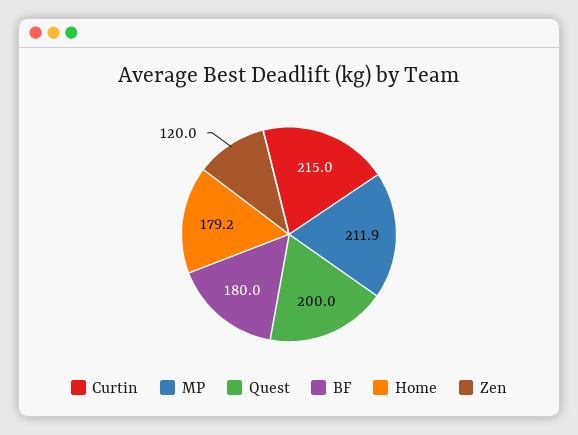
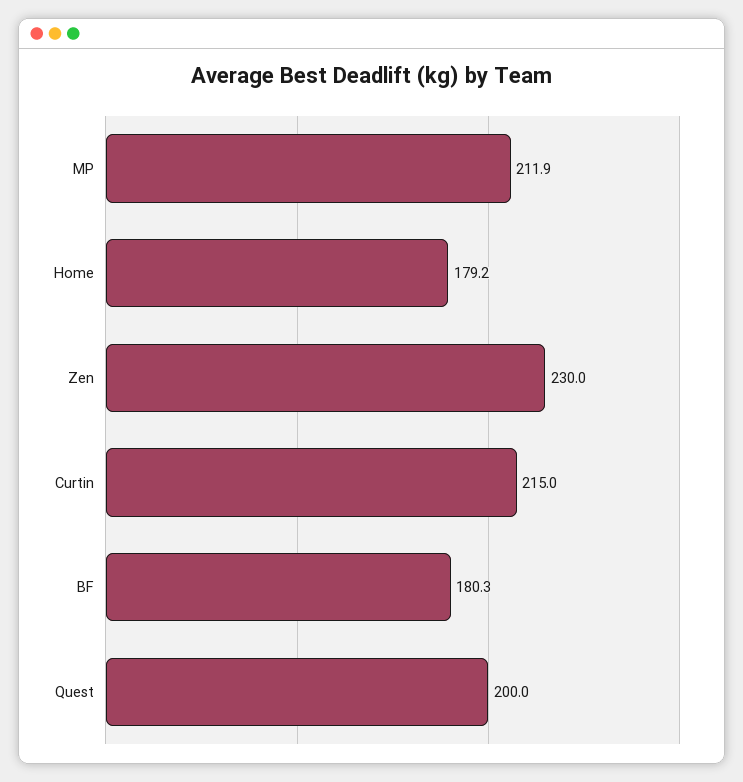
BF: 180 -> 180.3
Zen: 120 -> 230

